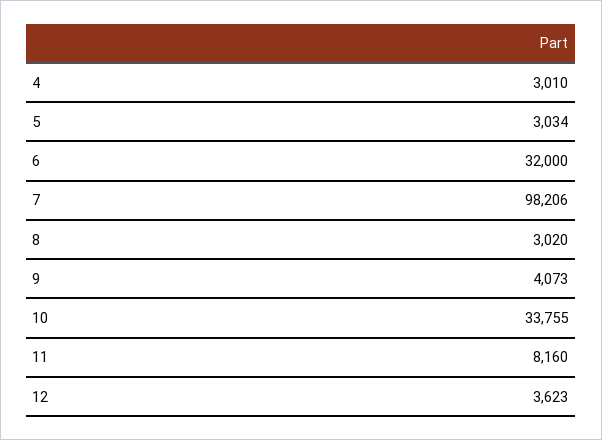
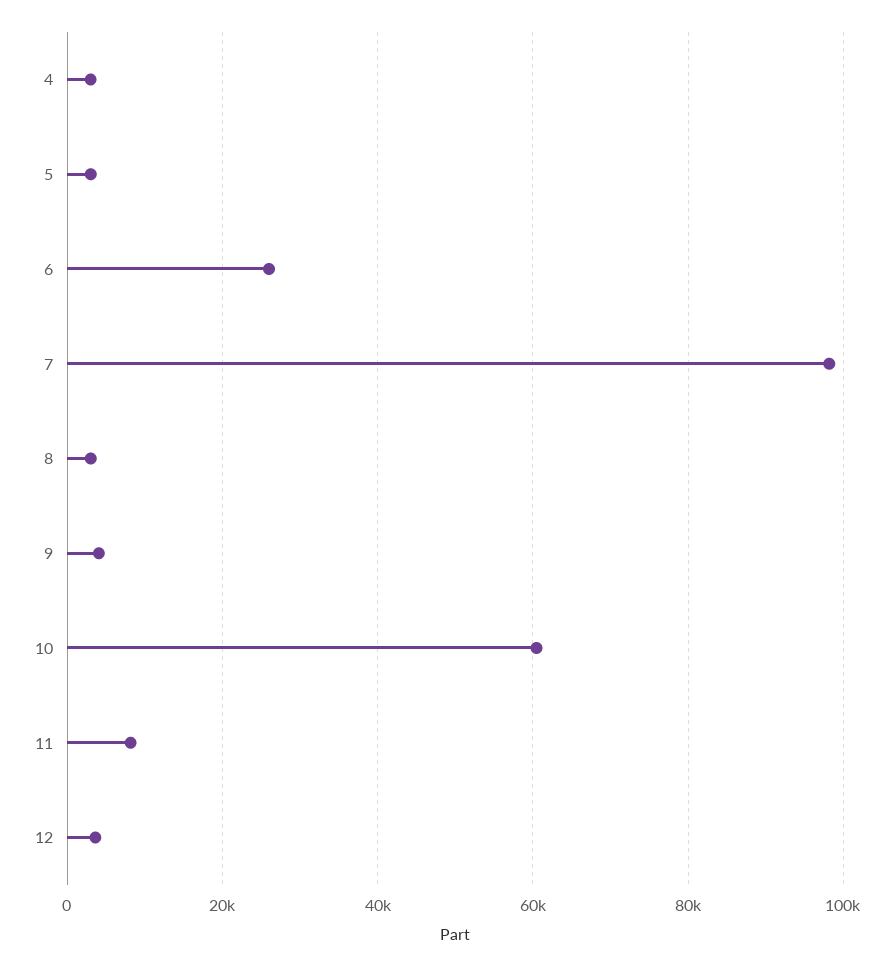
6: 32000 -> 26000
10: 33755 -> 60000

